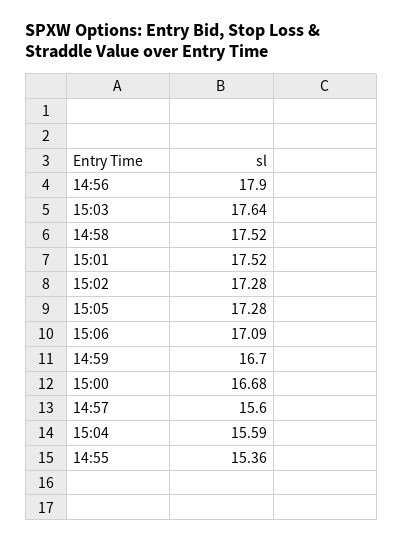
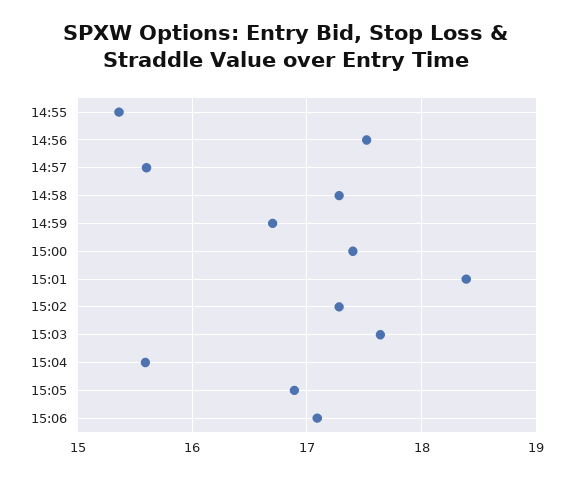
14:56: 17.9 -> 17.5
14:58: 17.52 -> 17.3
15:01: 17.52 -> 18.4
15:05: 17.28 -> 16.9
15:00: 16.68 -> 17.4

